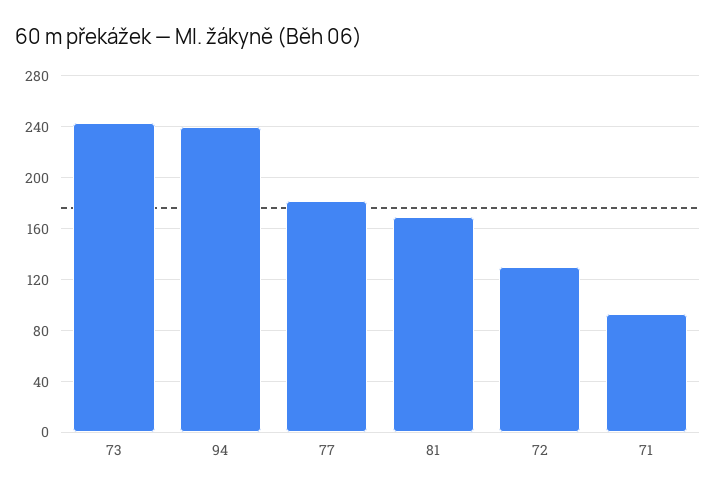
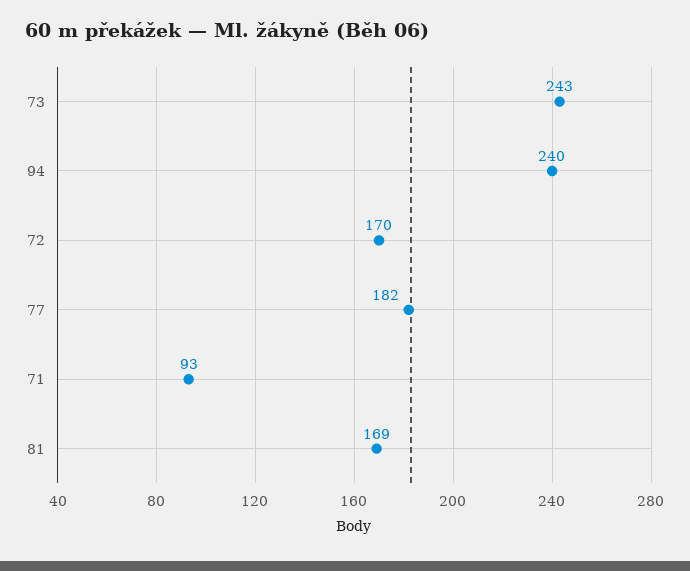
72: 130 -> 170

